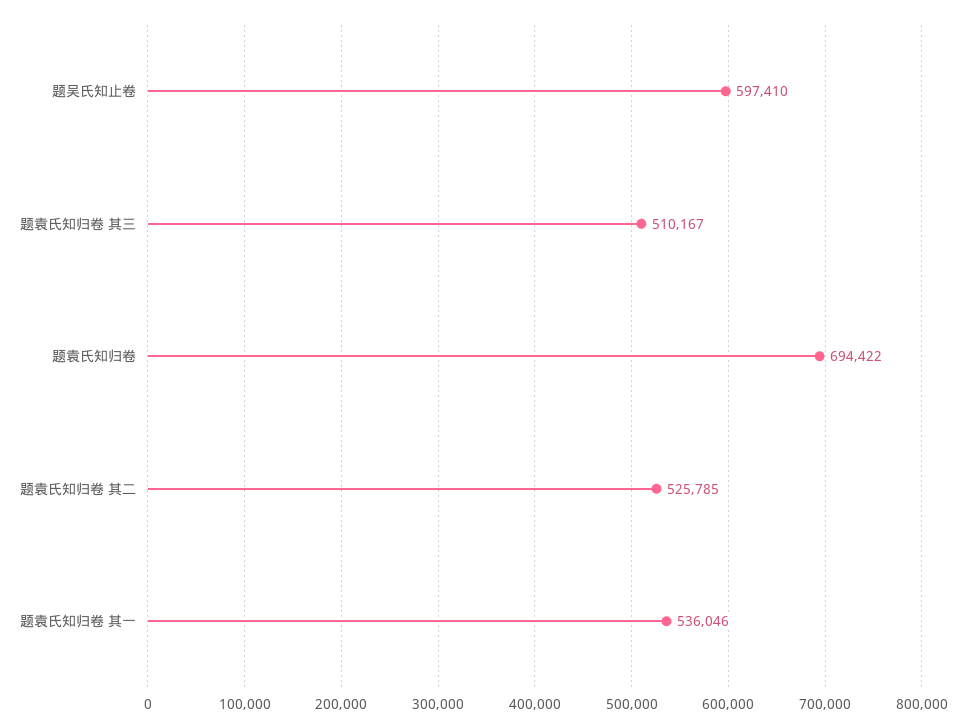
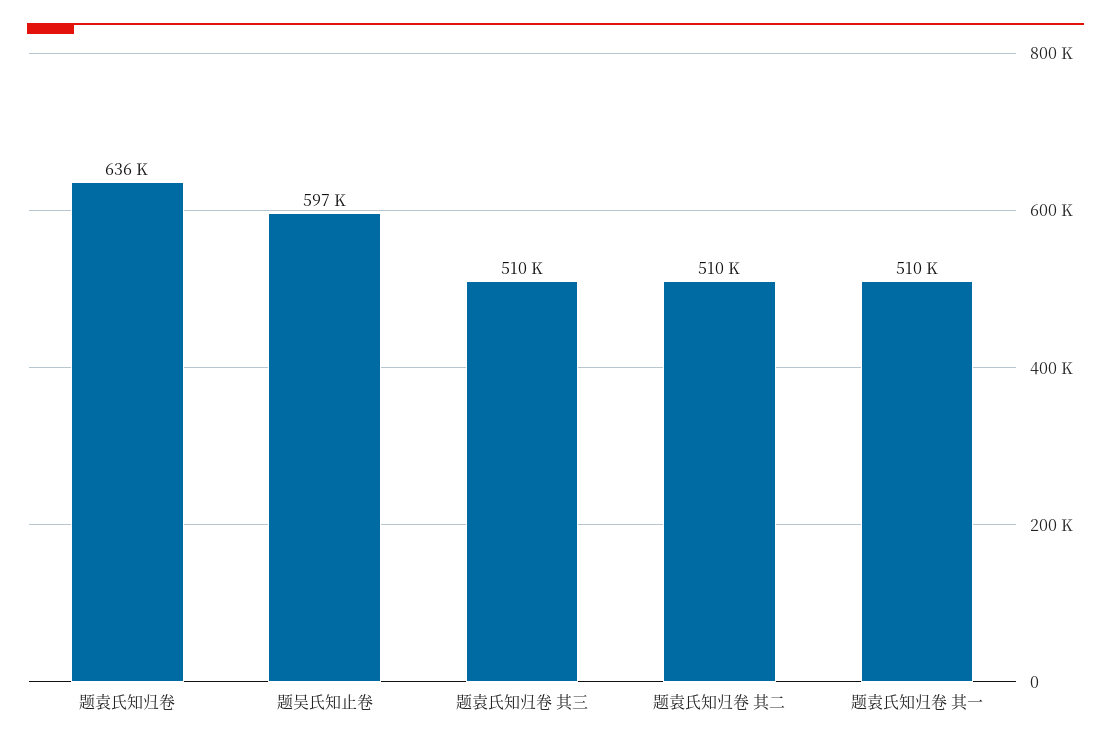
题袁氏知归卷: 694422 -> 636000
题袁氏知归卷 其二: 525785 -> 510000
题袁氏知归卷 其一: 536046 -> 510000

